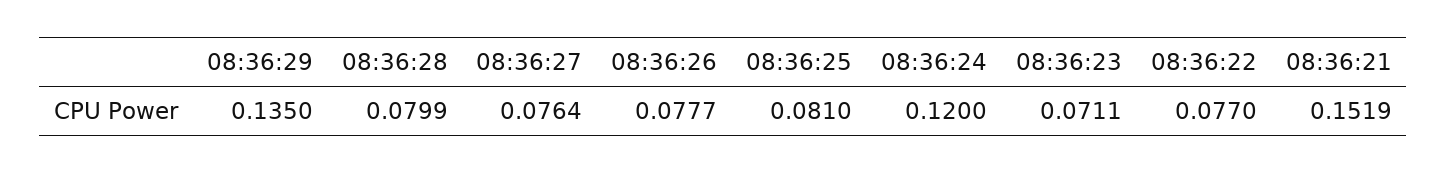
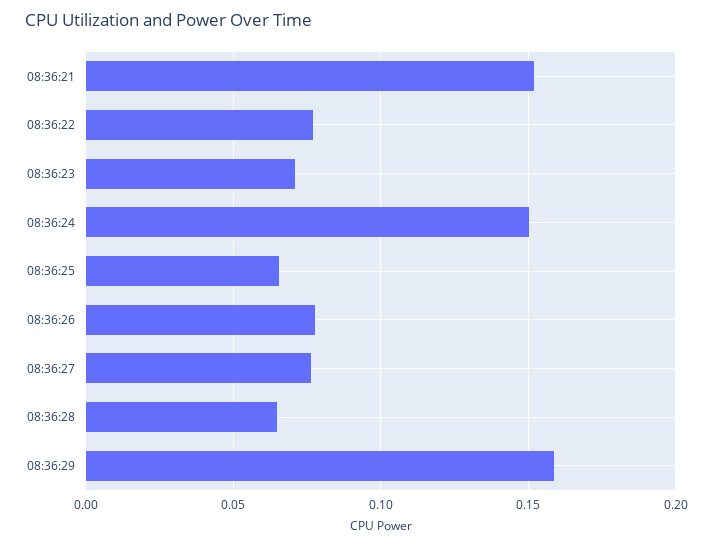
08:36:29: 0.135 -> 0.16
08:36:28: 0.0799 -> 0.065
08:36:25: 0.081 -> 0.065
08:36:24: 0.12 -> 0.15

